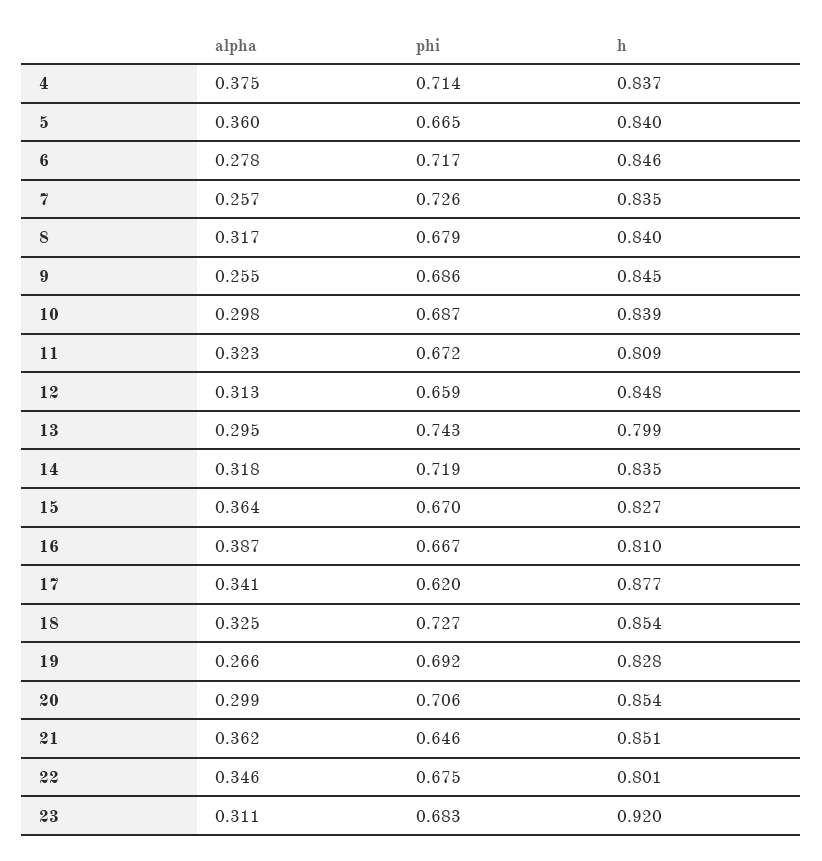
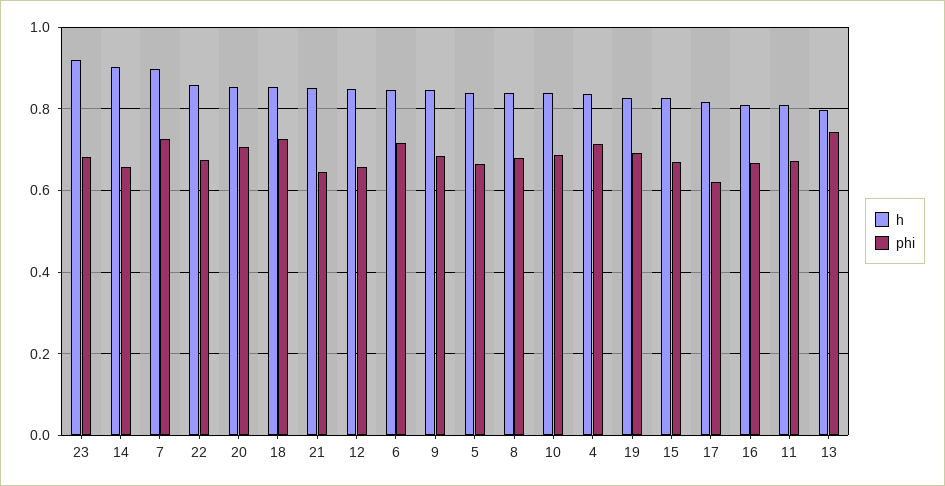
alpha, 4: 0.375 -> none
alpha, 5: 0.36 -> none
alpha, 6: 0.278 -> none
alpha, 7: 0.257 -> none
h, 7: 0.835 -> 0.9
alpha, 8: 0.317 -> none
alpha, 9: 0.255 -> none
alpha, 10: 0.298 -> none
alpha, 11: 0.323 -> none
alpha, 12: 0.313 -> none
alpha, 13: 0.295 -> none
alpha, 14: 0.318 -> none
phi, 14: 0.719 -> 0.66
h, 14: 0.835 -> 0.9
alpha, 15: 0.364 -> none
alpha, 16: 0.387 -> none
alpha, 17: 0.341 -> none
h, 17: 0.877 -> 0.82
alpha, 18: 0.325 -> none
alpha, 19: 0.266 -> none
alpha, 20: 0.299 -> none
alpha, 21: 0.362 -> none
alpha, 22: 0.346 -> none
h, 22: 0.801 -> 0.86
alpha, 23: 0.311 -> none

